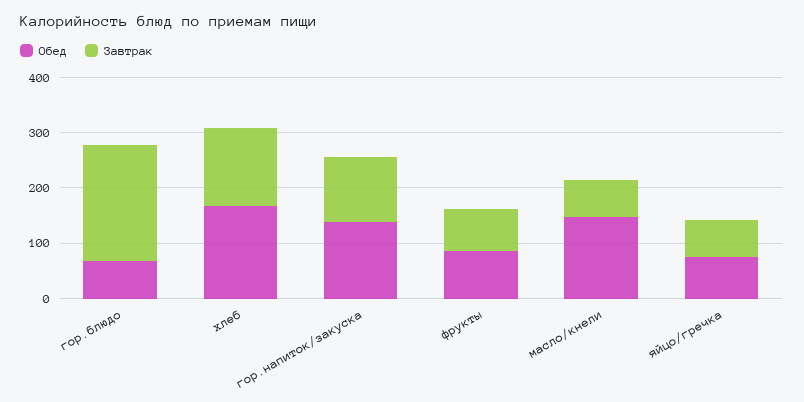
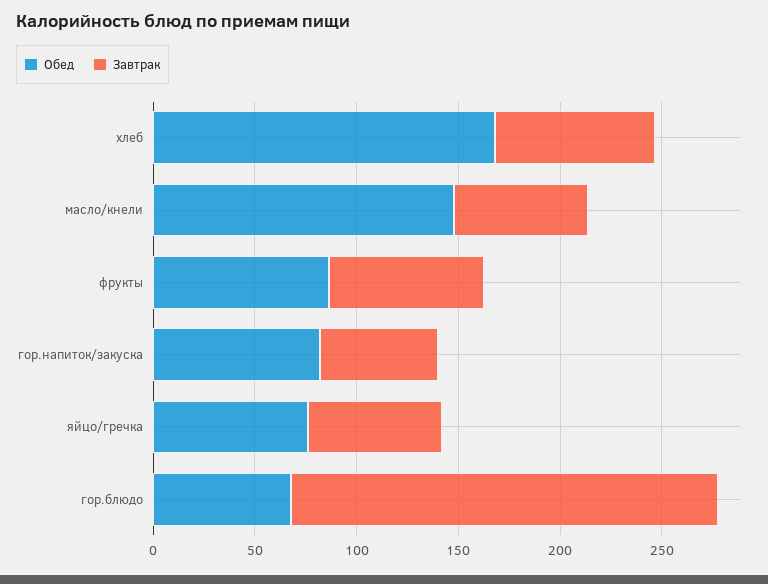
Завтрак, хлеб: 140 -> 80
Обед, гор.напиток/закуска: 140 -> 80
Завтрак, гор.напиток/закуска: 120 -> 60

